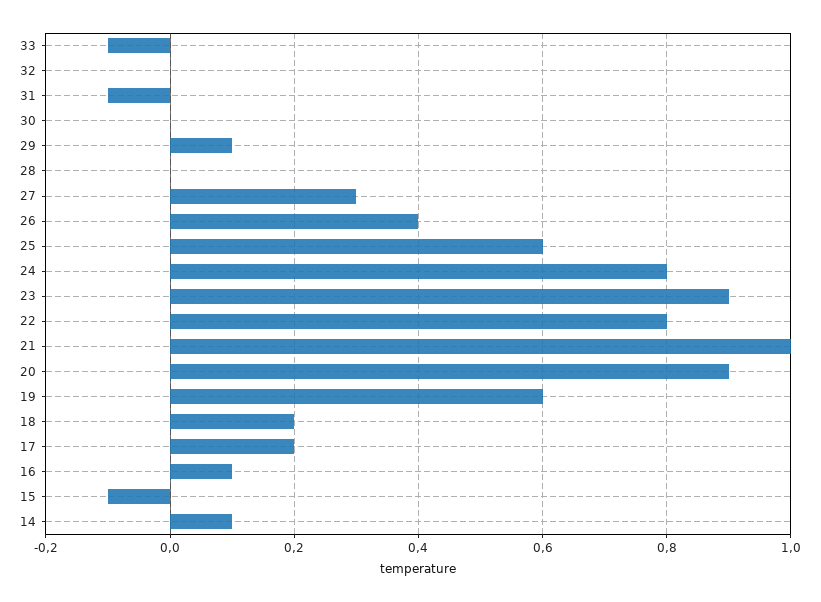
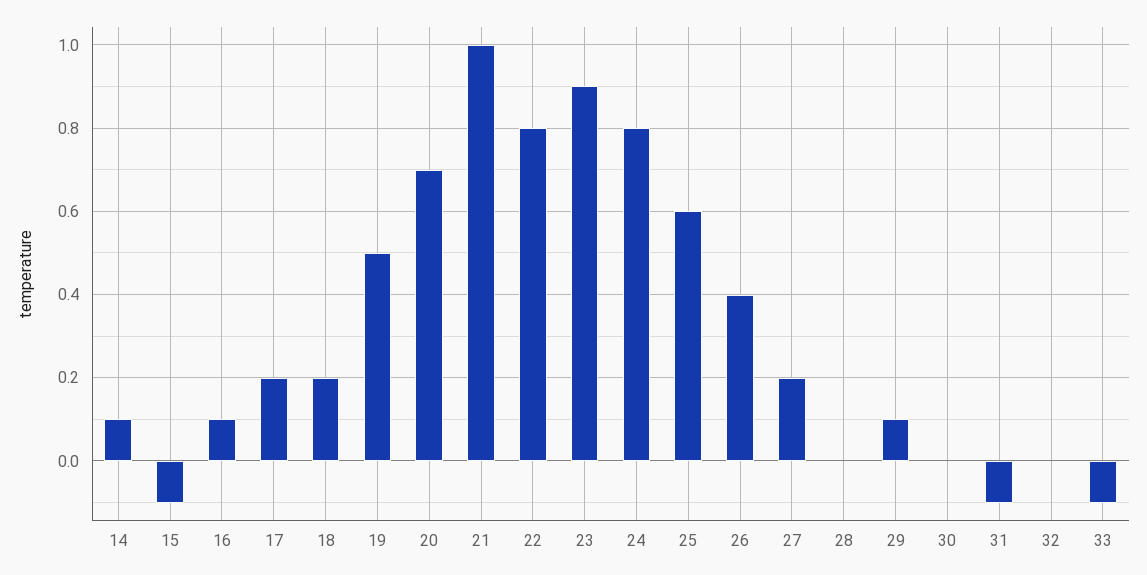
27: 0.3 -> 0.2
20: 0.9 -> 0.7
19: 0.6 -> 0.5

